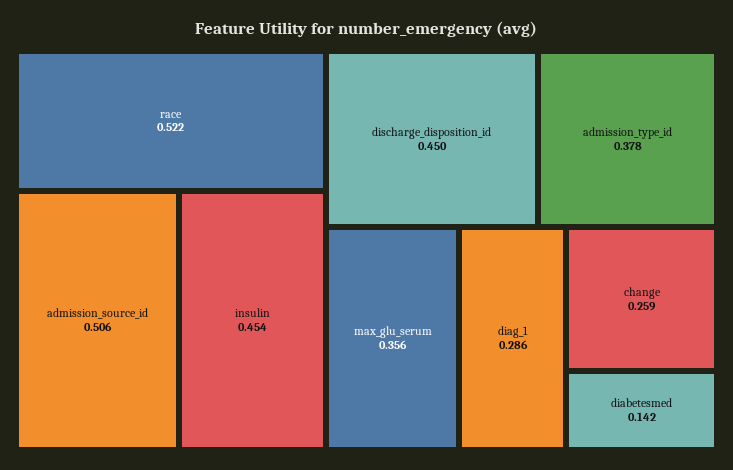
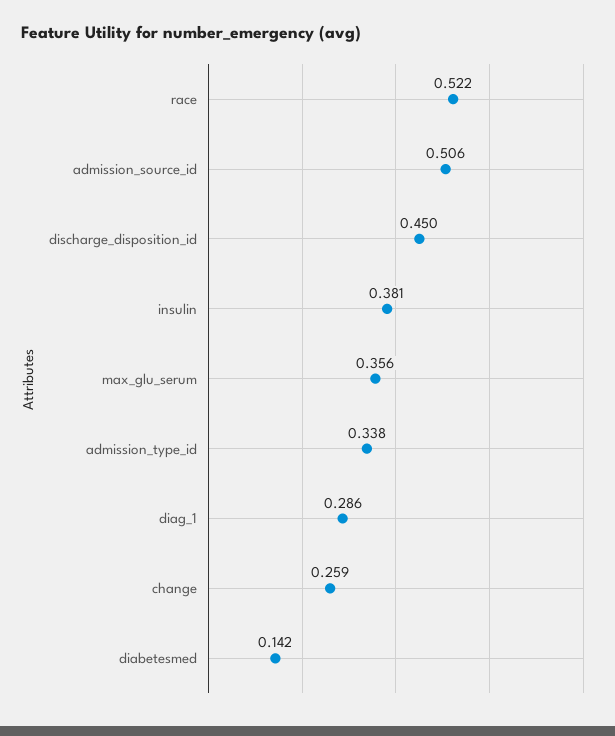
insulin: 0.454 -> 0.381
admission_type_id: 0.378 -> 0.338

